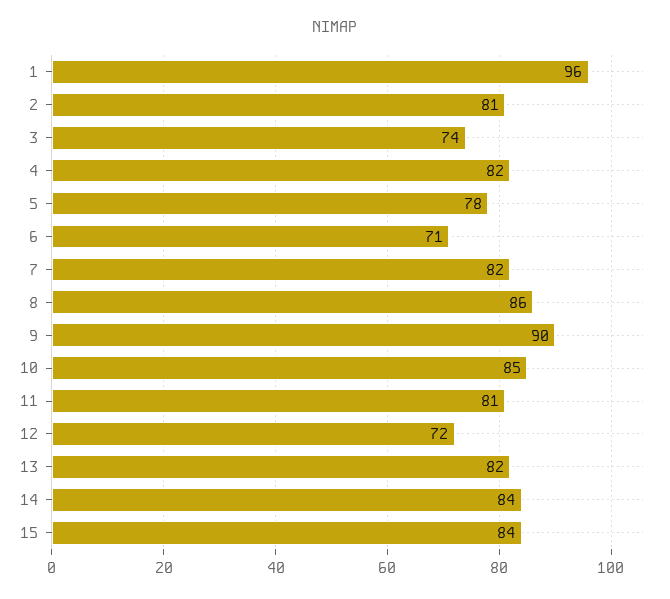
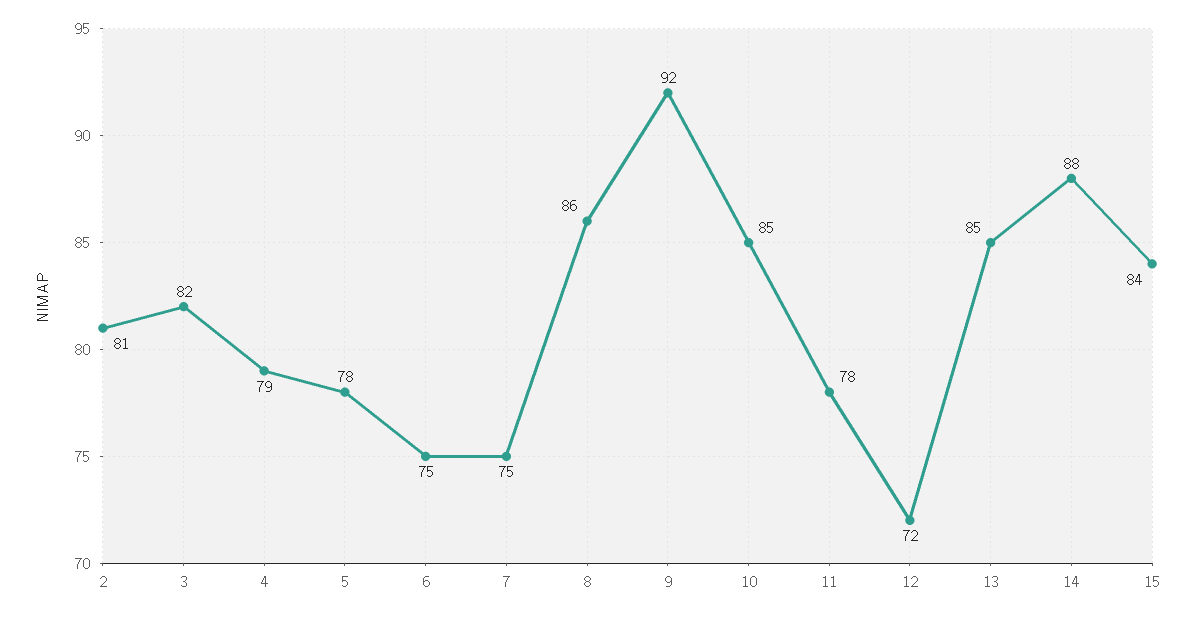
1: 96 -> none
3: 74 -> 82
4: 82 -> 79
6: 71 -> 75
7: 82 -> 75
9: 90 -> 92
11: 81 -> 78
13: 82 -> 85
14: 84 -> 88

